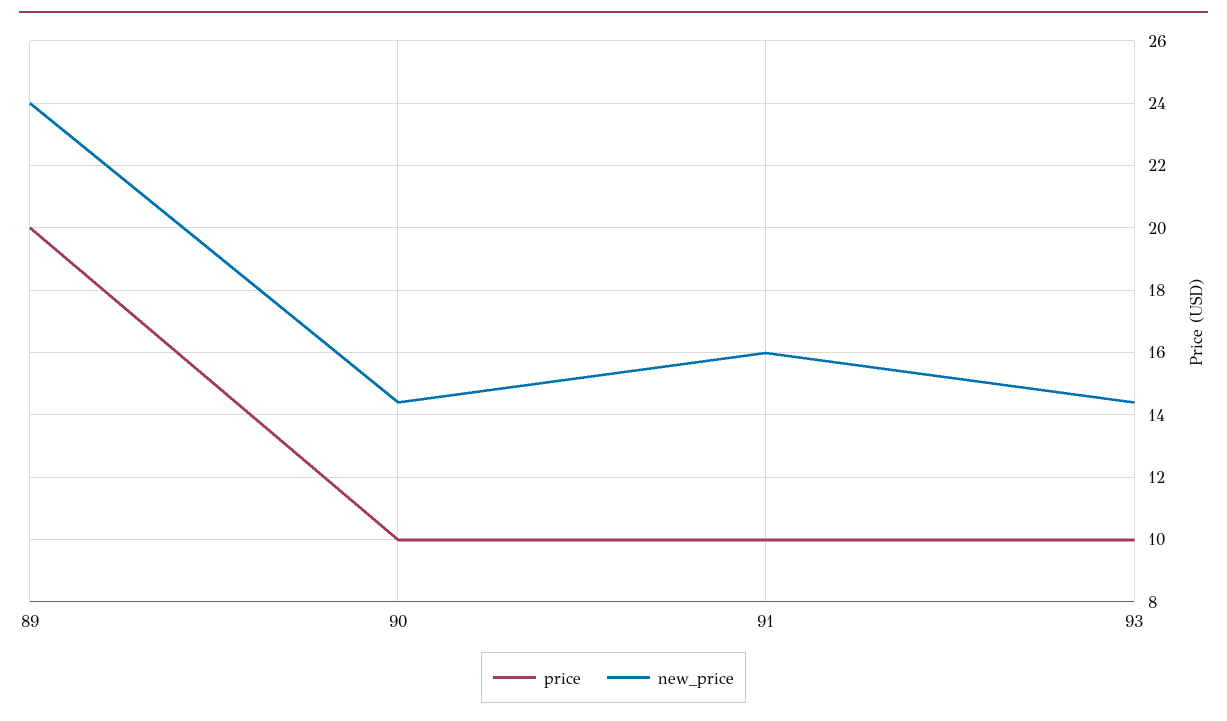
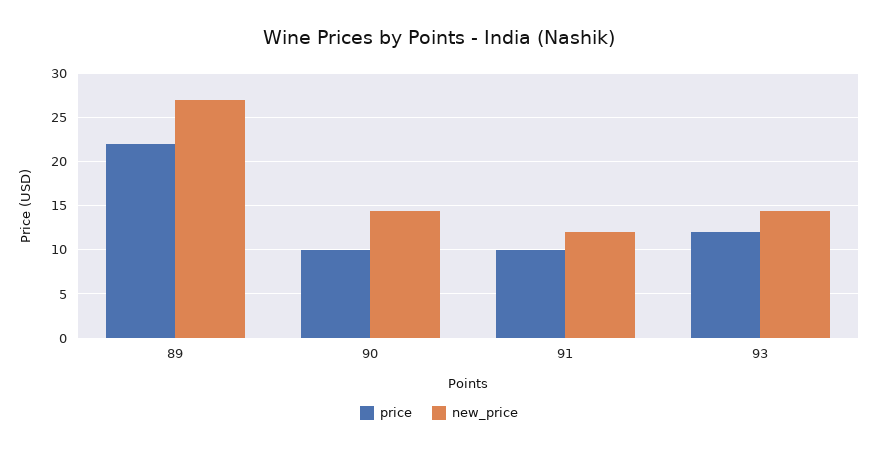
price, 89: 20 -> 22
new_price, 89: 24 -> 27
new_price, 91: 16 -> 12
price, 93: 10 -> 12

